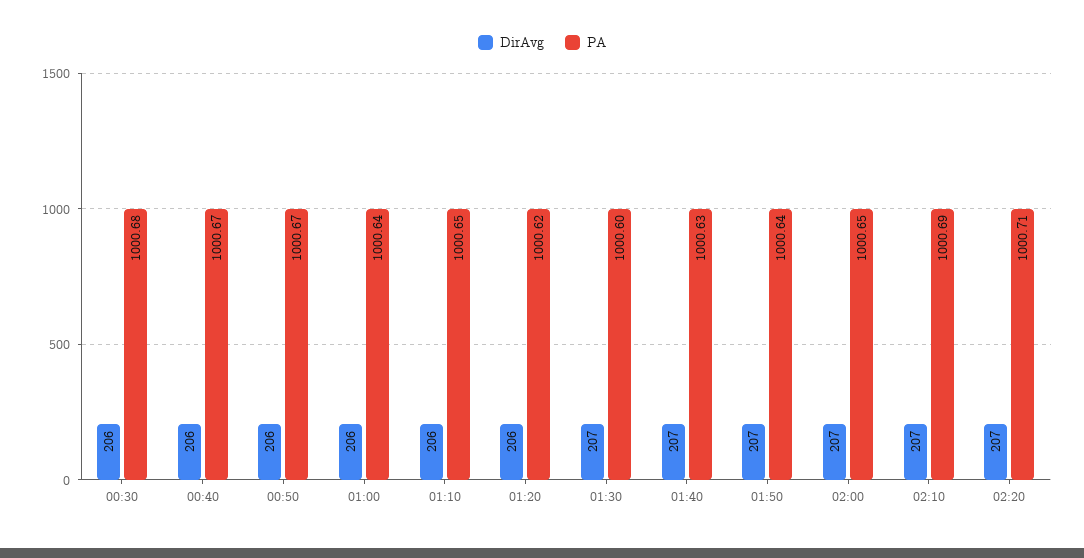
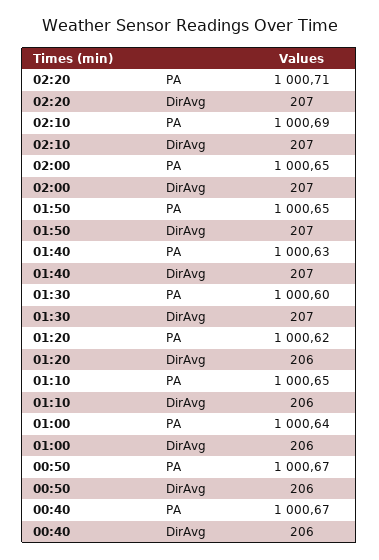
DirAvg, 00:30: 206 -> none
PA, 00:30: 1000.68 -> none
PA, 01:50: 1000.64 -> 1000.65

